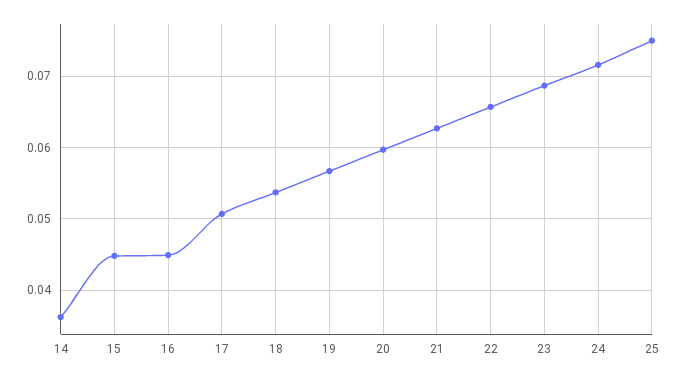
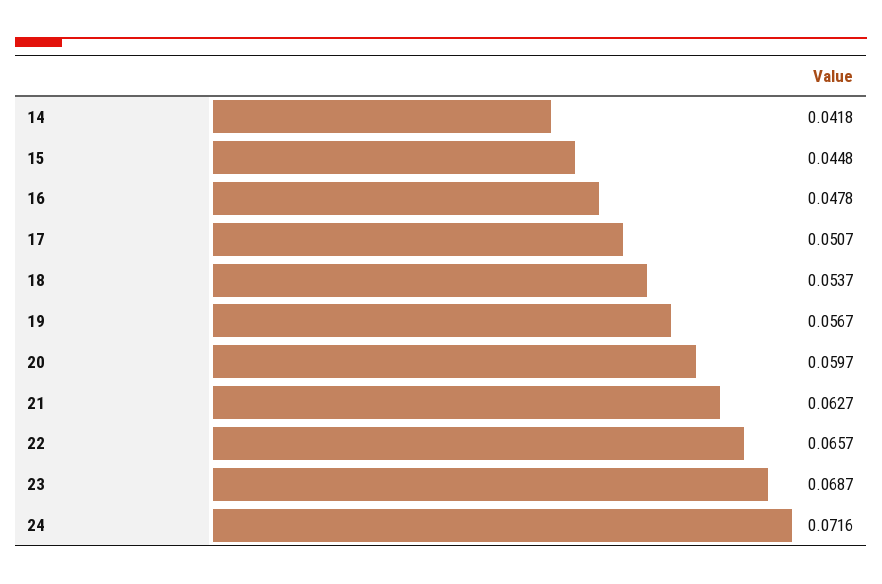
14: 0.036 -> 0.0418
16: 0.045 -> 0.0478
25: 0.075 -> none

